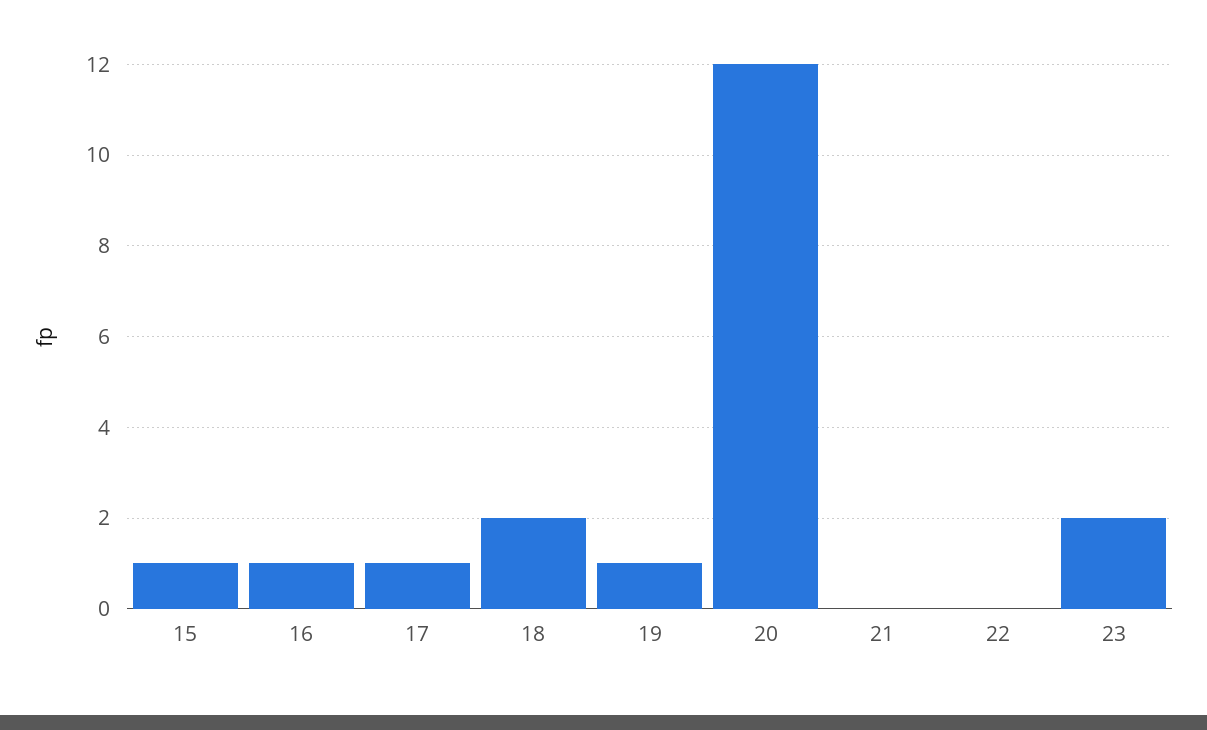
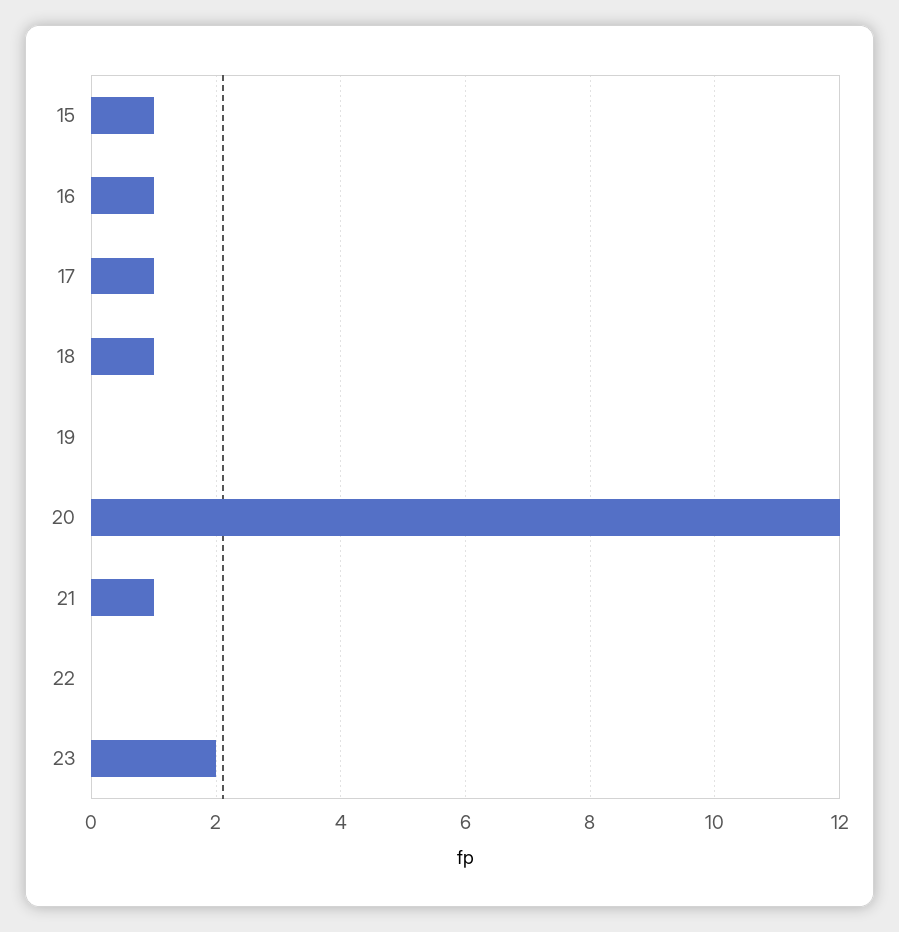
18: 2 -> 1
19: 1 -> 0
21: 0 -> 1

